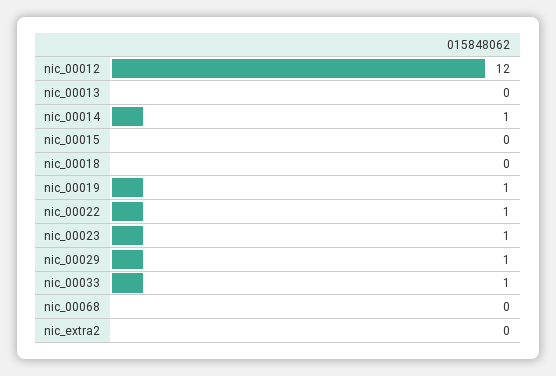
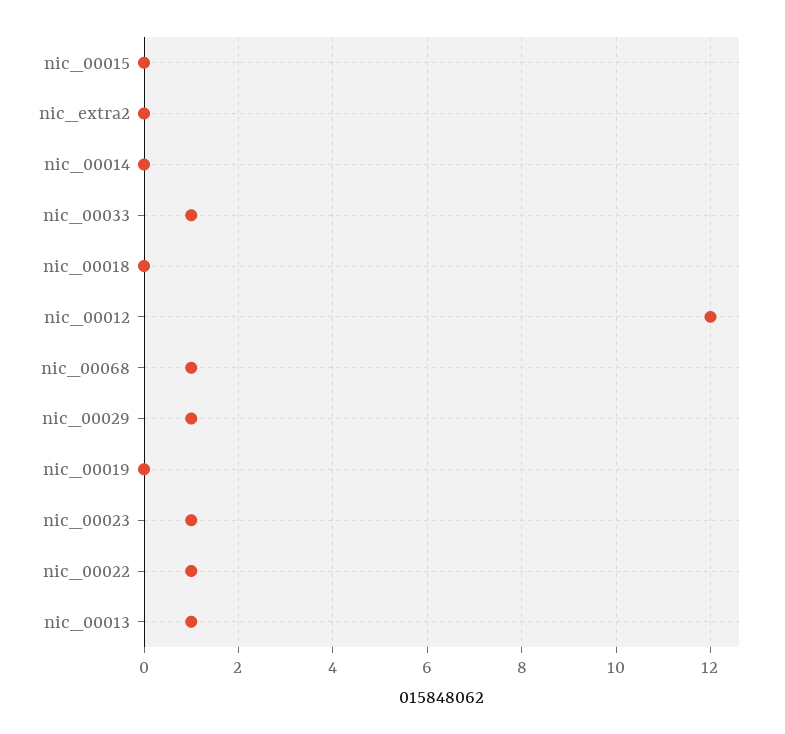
nic_00013: 0 -> 1
nic_00014: 1 -> 0
nic_00019: 1 -> 0
nic_00068: 0 -> 1

